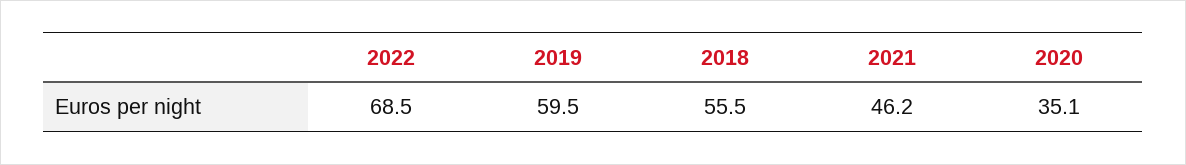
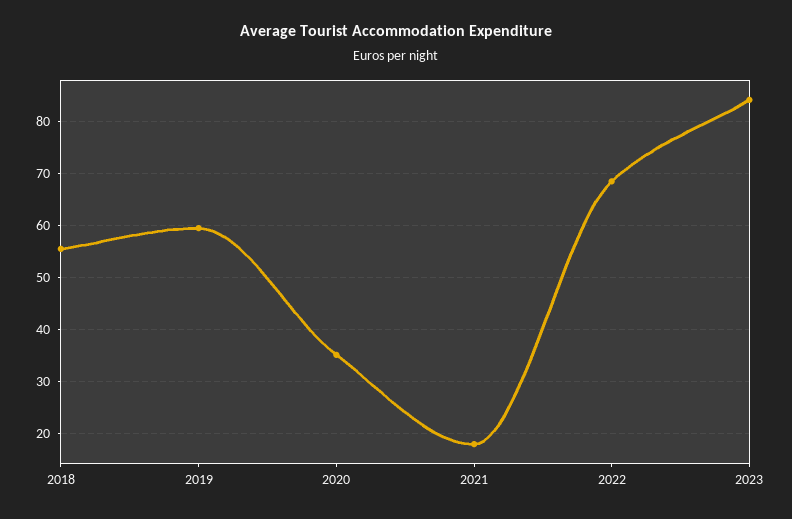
2021: 46.2 -> 18
2023: none -> 84

